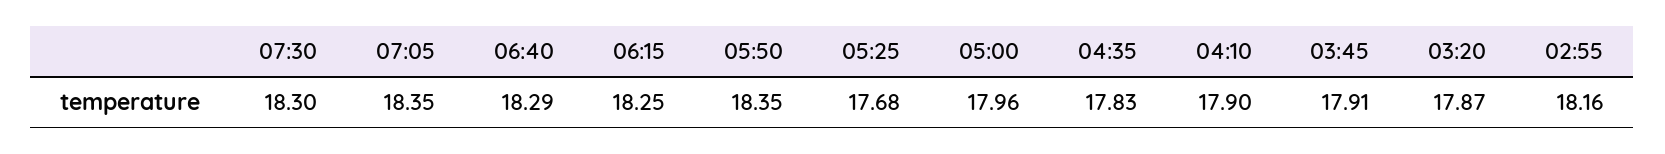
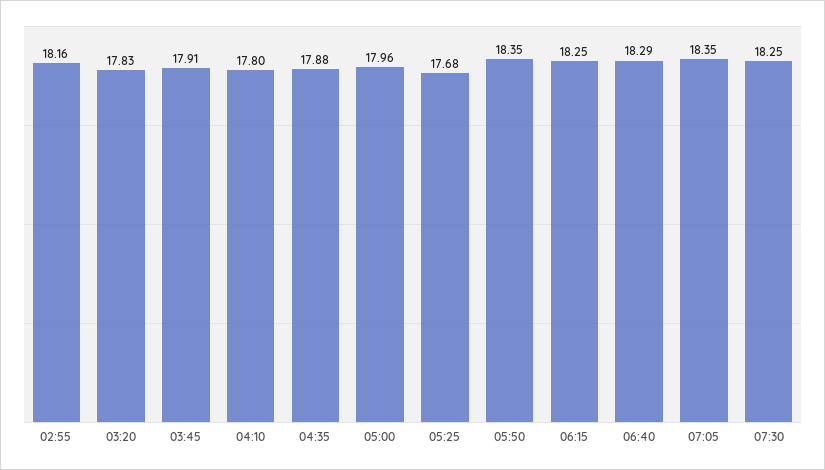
07:30: 18.3 -> 18.25
04:35: 17.83 -> 17.88
04:10: 17.9 -> 17.8
03:20: 17.87 -> 17.83

